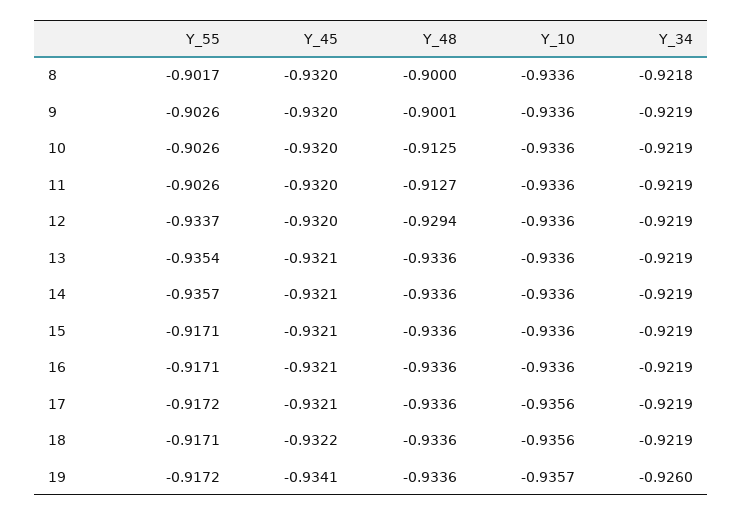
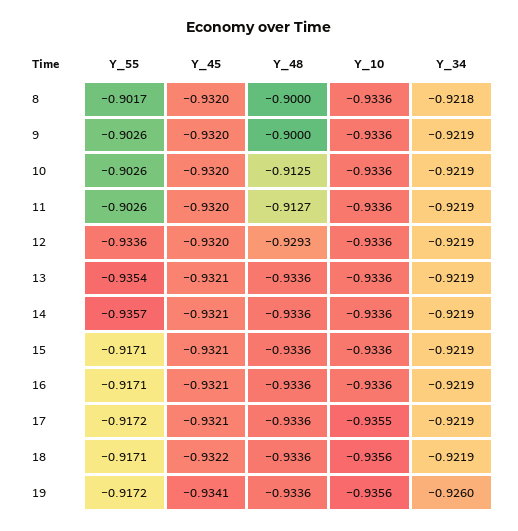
Y_48, 9: -0.9001 -> -0.9
Y_55, 12: -0.9337 -> -0.9336
Y_48, 12: -0.9294 -> -0.9293
Y_10, 17: -0.9356 -> -0.9355
Y_10, 19: -0.9357 -> -0.9356

